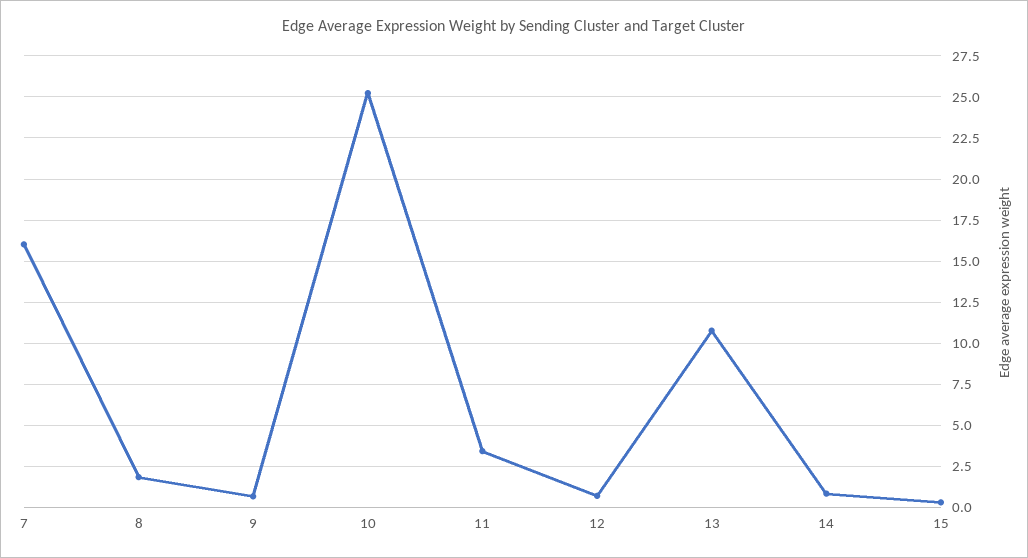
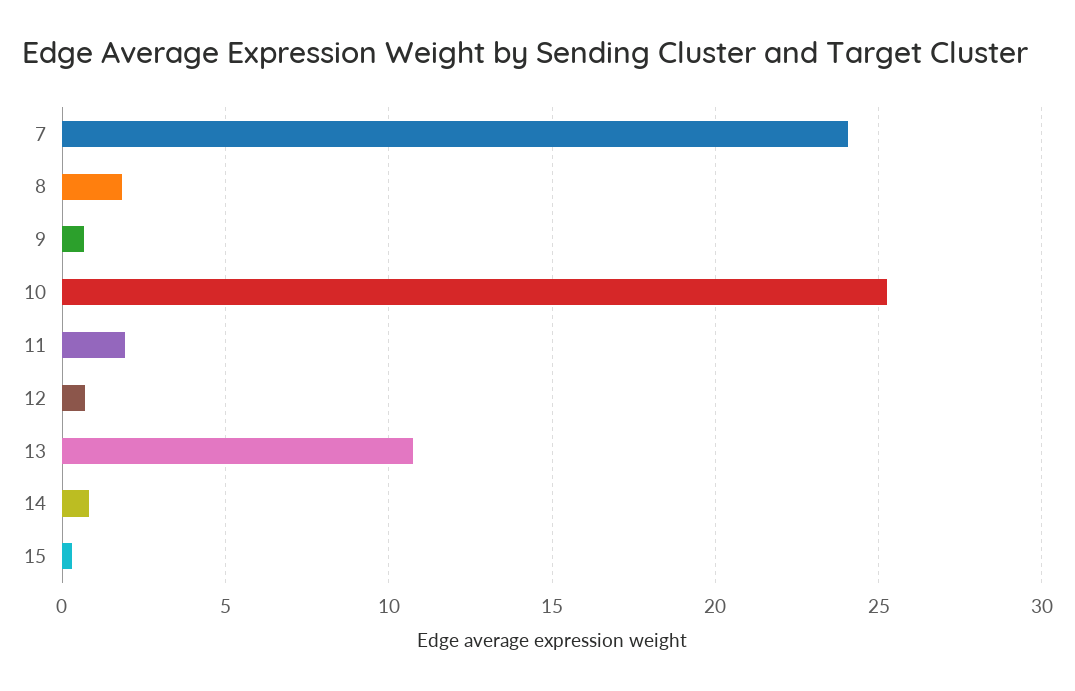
7: 16 -> 24
11: 3.5 -> 2

